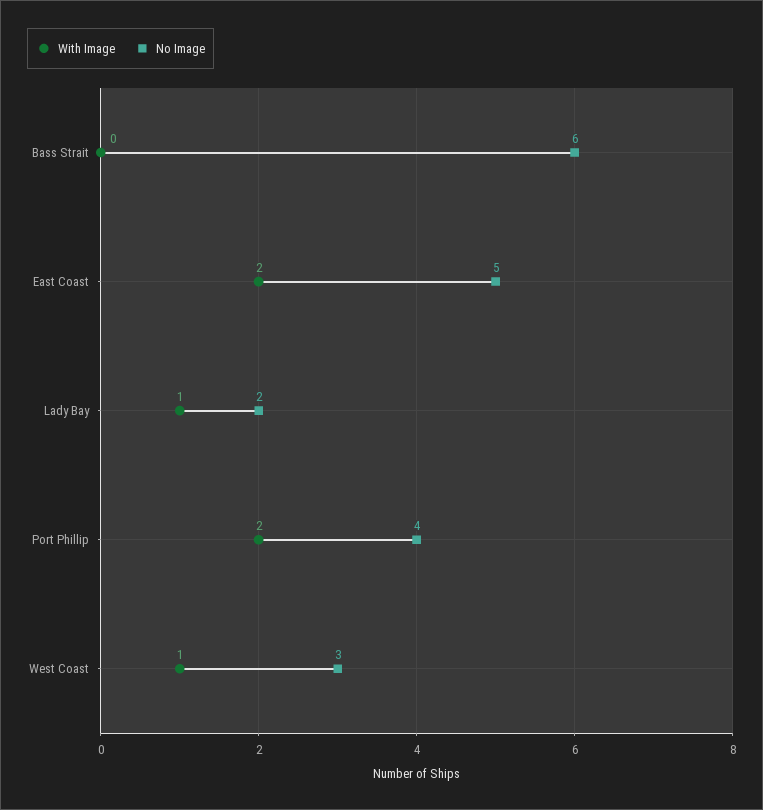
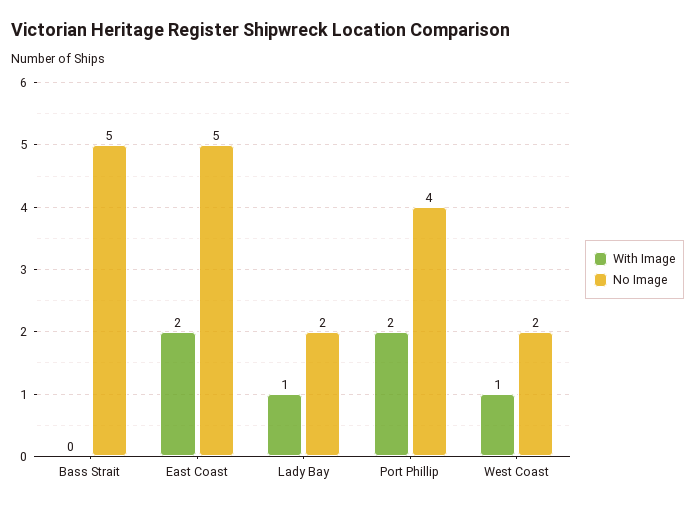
No Image, Bass Strait: 6 -> 5
No Image, West Coast: 3 -> 2

